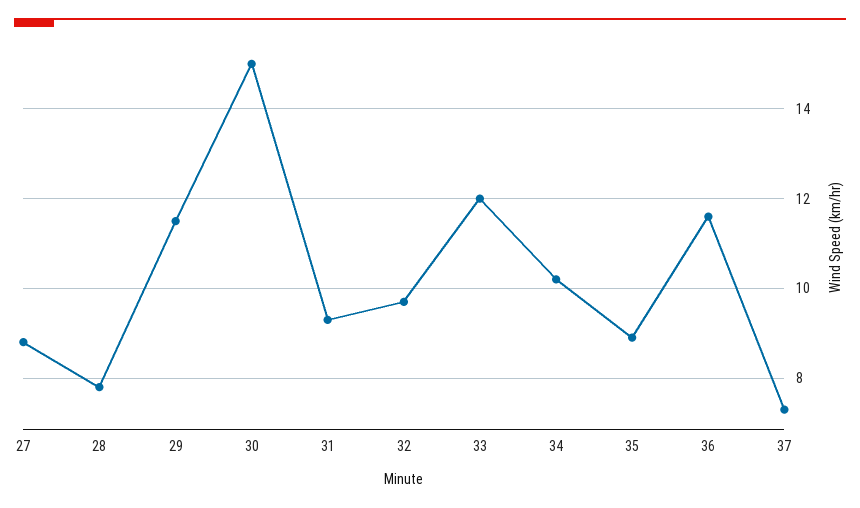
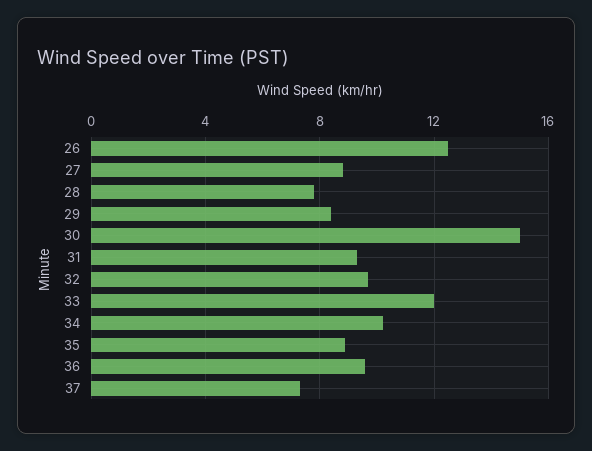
29: 11.5 -> 8.5
36: 11.5 -> 9.5
26: none -> 12.5

